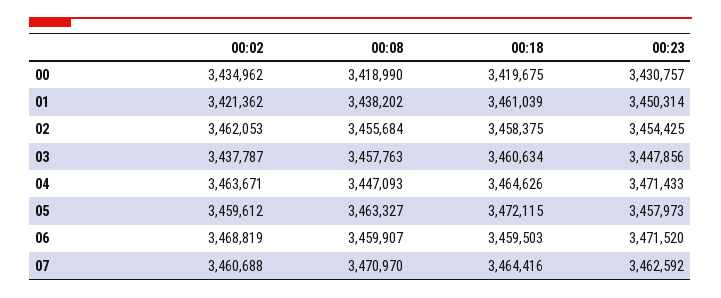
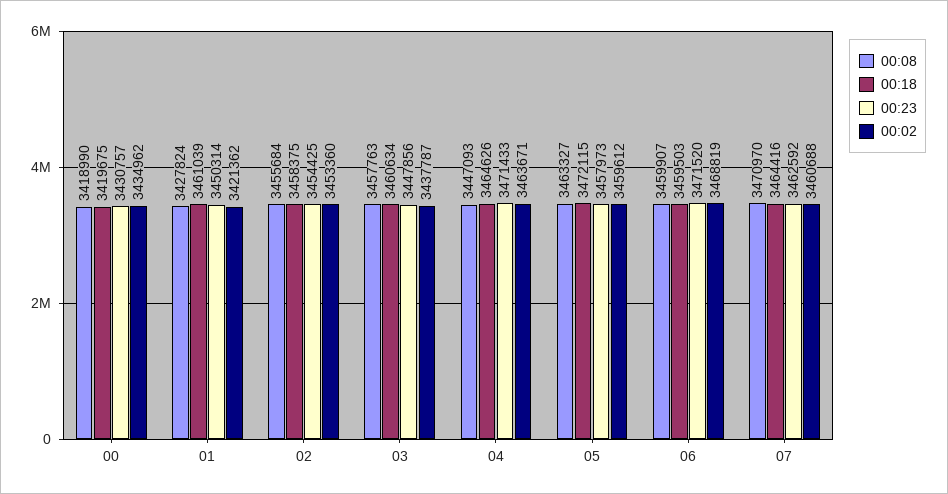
00:08, 01: 3438202 -> 3427824
00:02, 02: 3462053 -> 3453360

